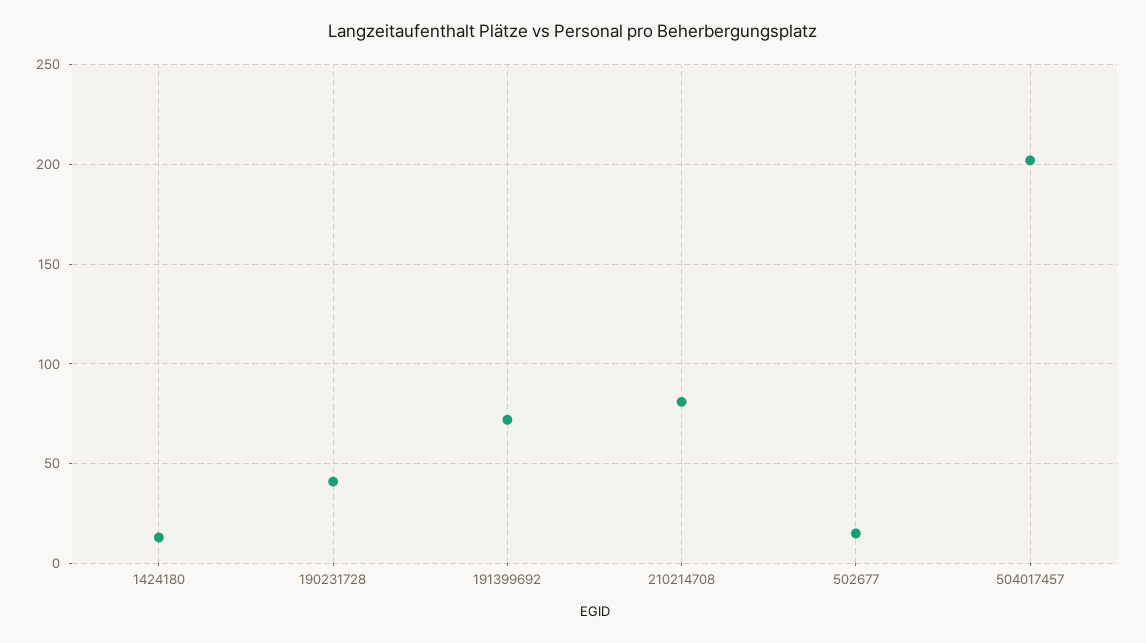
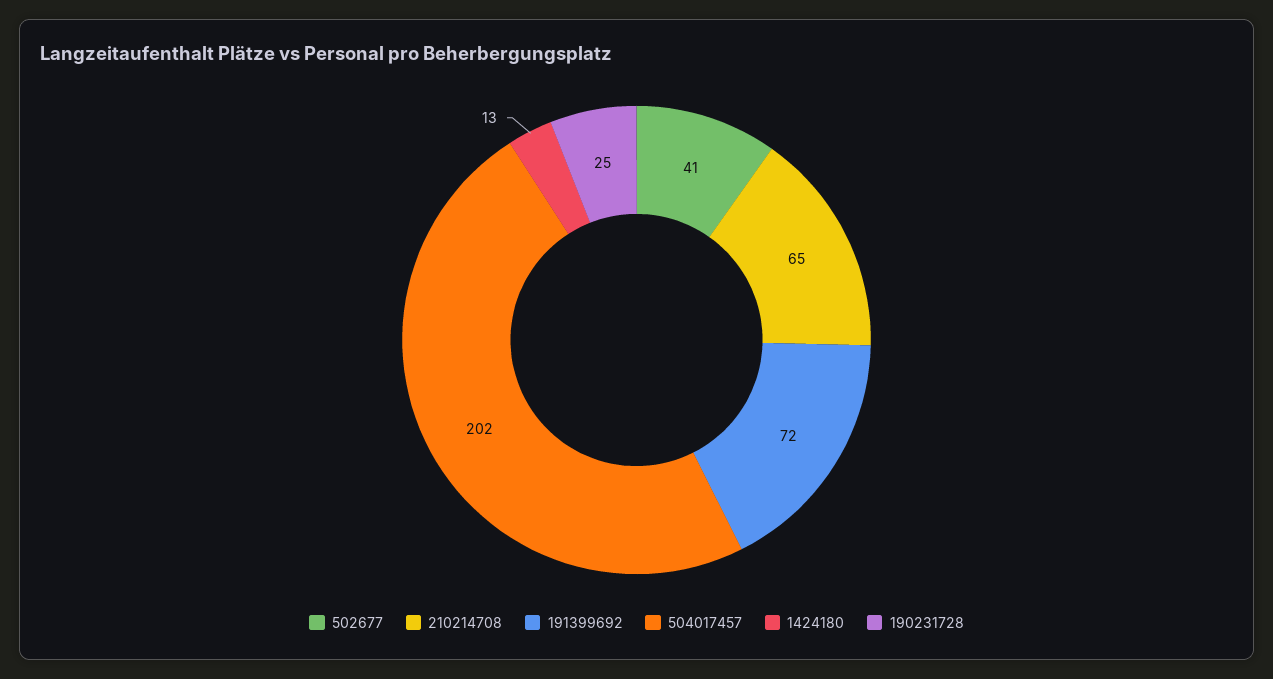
190231728: 40 -> 25
210214708: 80 -> 65
502677: 15 -> 41

